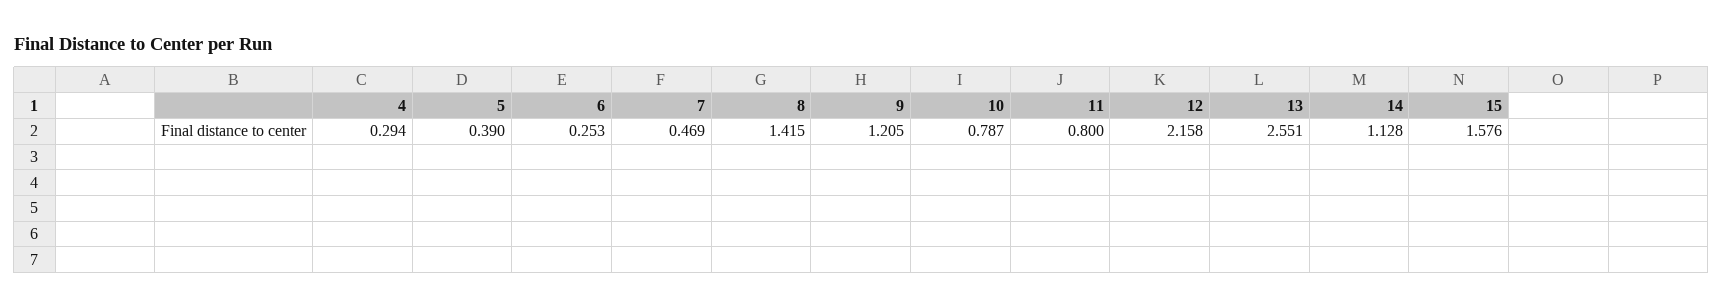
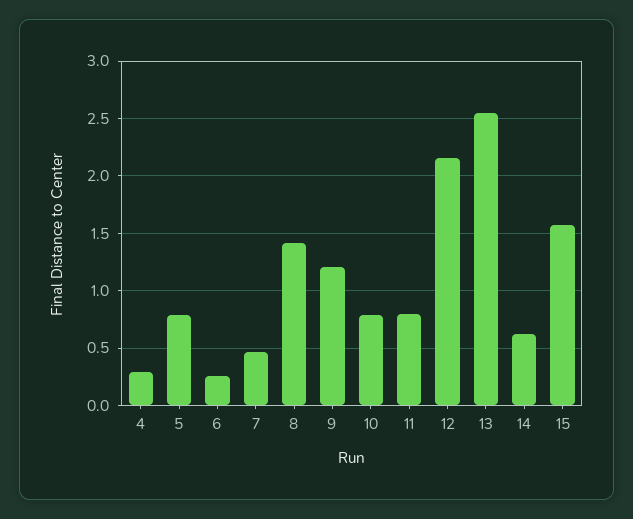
5: 0.39 -> 0.8
14: 1.128 -> 0.6

